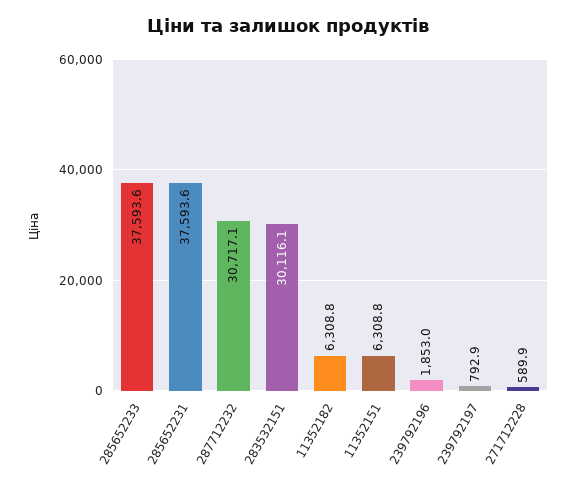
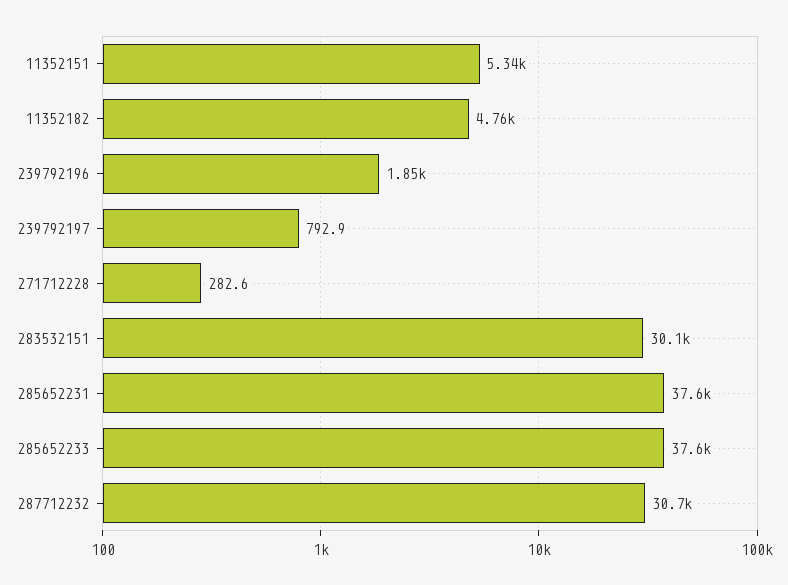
11352182: 6308.8 -> 4760
11352151: 6308.8 -> 5340
271712228: 589.9 -> 282.6

